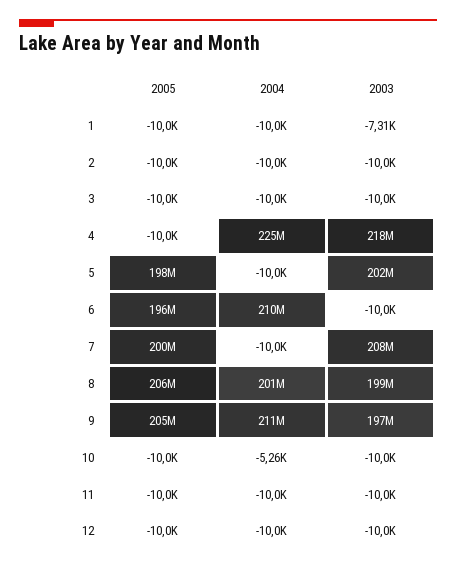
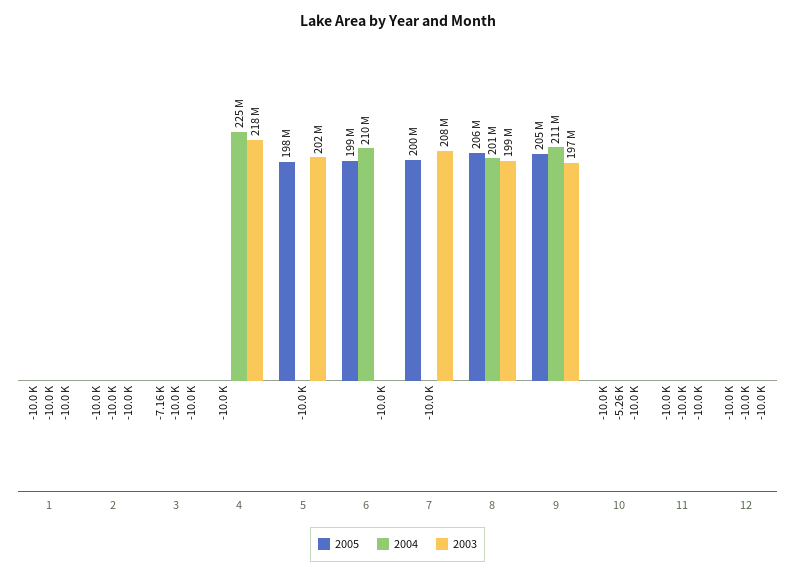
2003, 1: -7310 -> -10000
2005, 3: -10000 -> -7160
2005, 6: 196000000 -> 199000000

